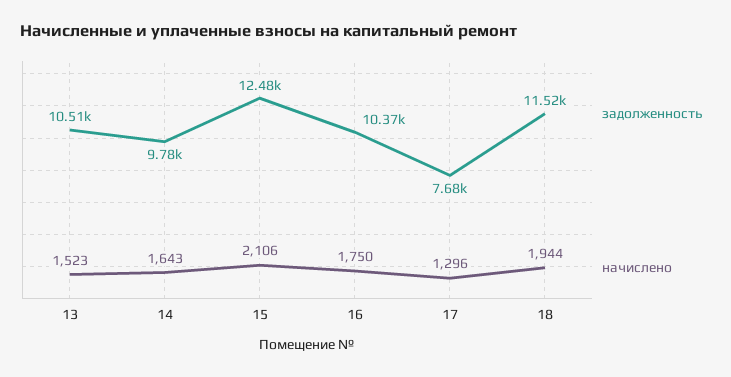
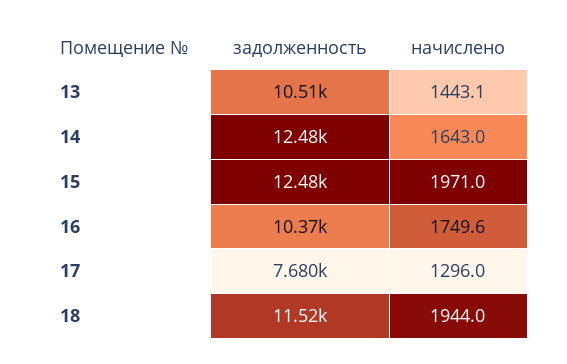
начислено, 13: 1523 -> 1443.1
задолженность, 14: 9780 -> 12480
начислено, 15: 2106 -> 1971

